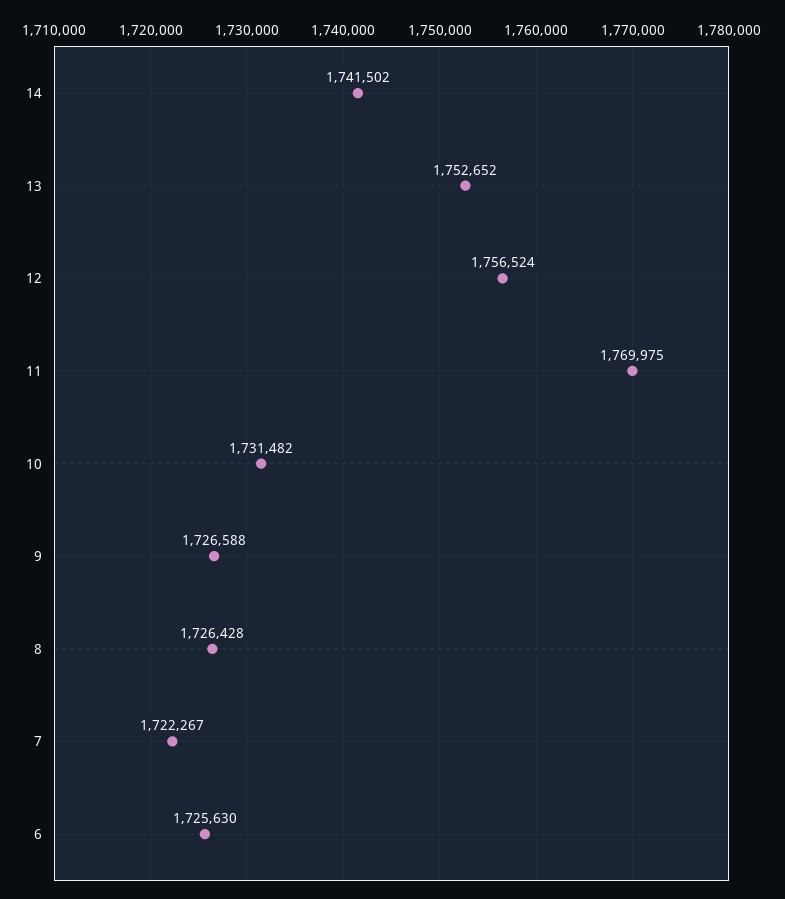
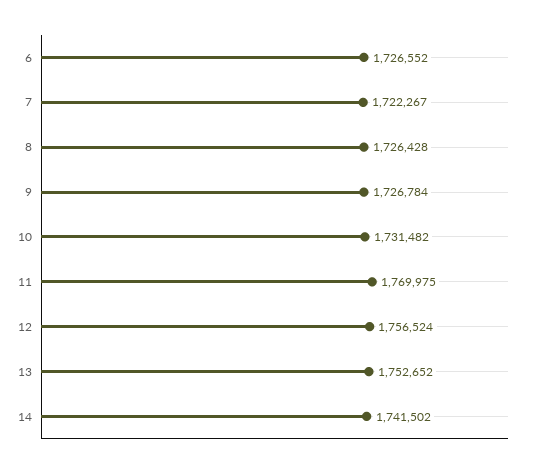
9: 1726588 -> 1726784
6: 1725630 -> 1726552

